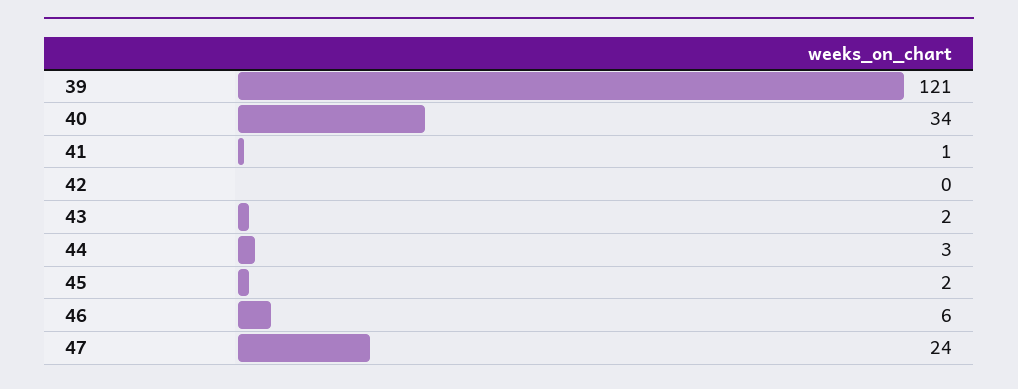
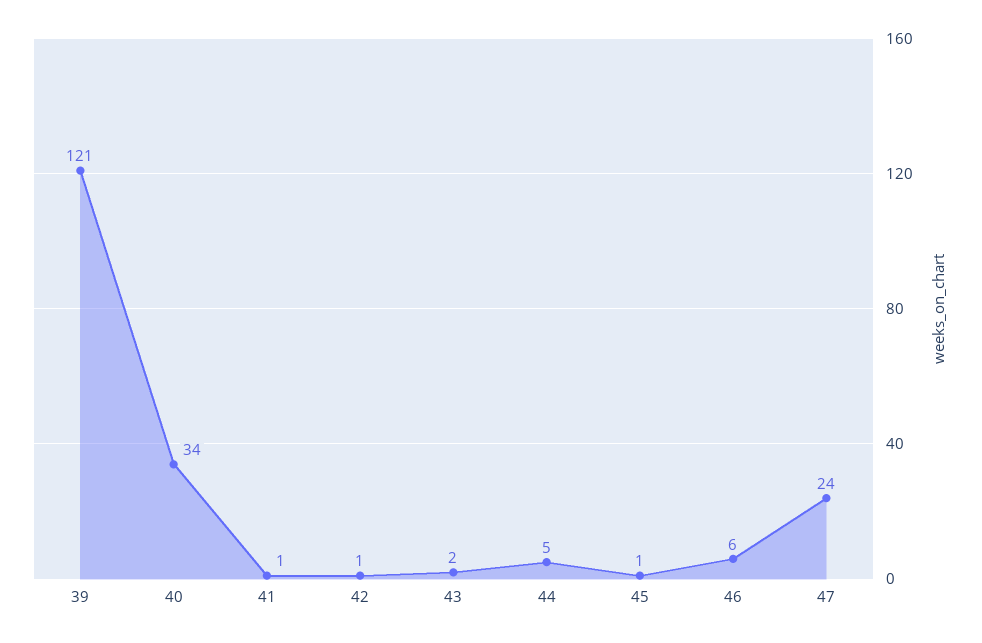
42: 0 -> 1
44: 3 -> 5
45: 2 -> 1

